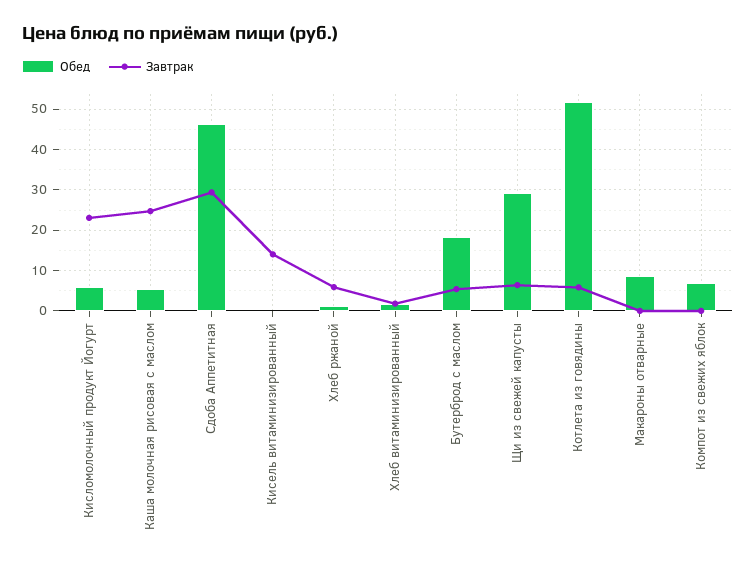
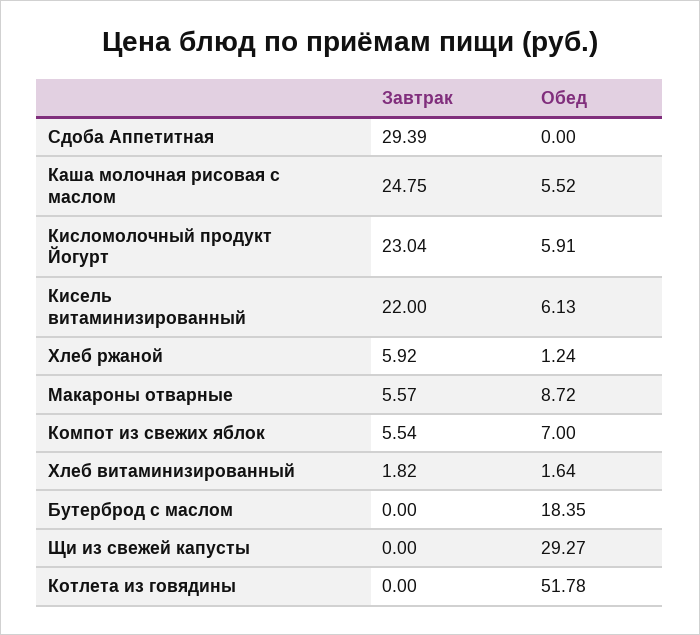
Обед, Сдоба Аппетитная: 46 -> 0
Обед, Кисель витаминизированный: 0 -> 6.13
Завтрак, Кисель витаминизированный: 14 -> 22
Завтрак, Бутерброд с маслом: 6 -> 0
Завтрак, Щи из свежей капусты: 6 -> 0
Завтрак, Котлета из говядины: 6 -> 0
Завтрак, Макароны отварные: 0 -> 5.57
Завтрак, Компот из свежих яблок: 0 -> 5.54

